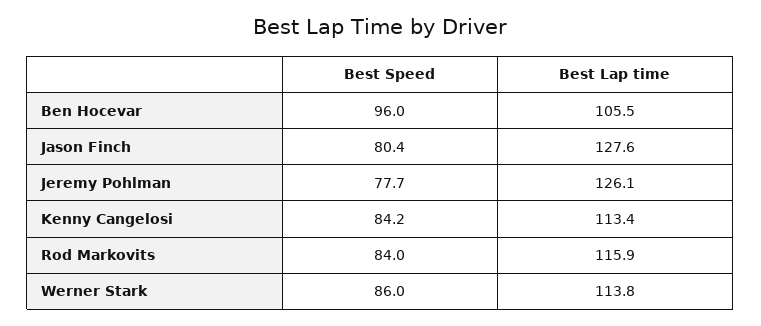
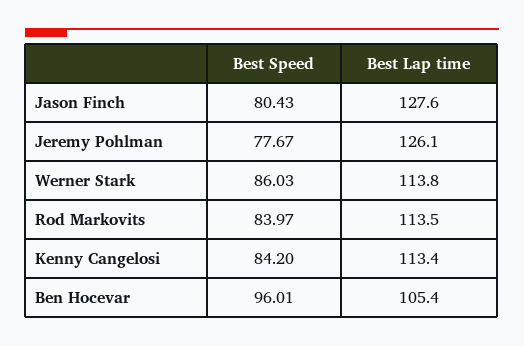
Best Lap time, Ben Hocevar: 105.5 -> 105.4
Best Lap time, Rod Markovits: 115.9 -> 113.5

